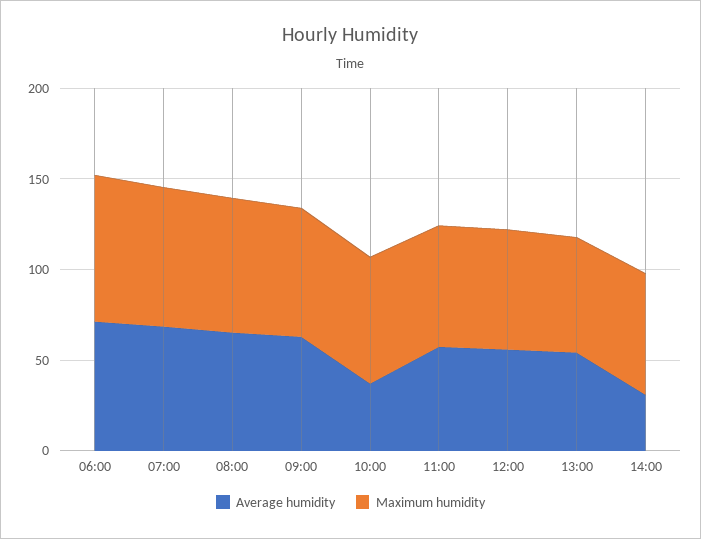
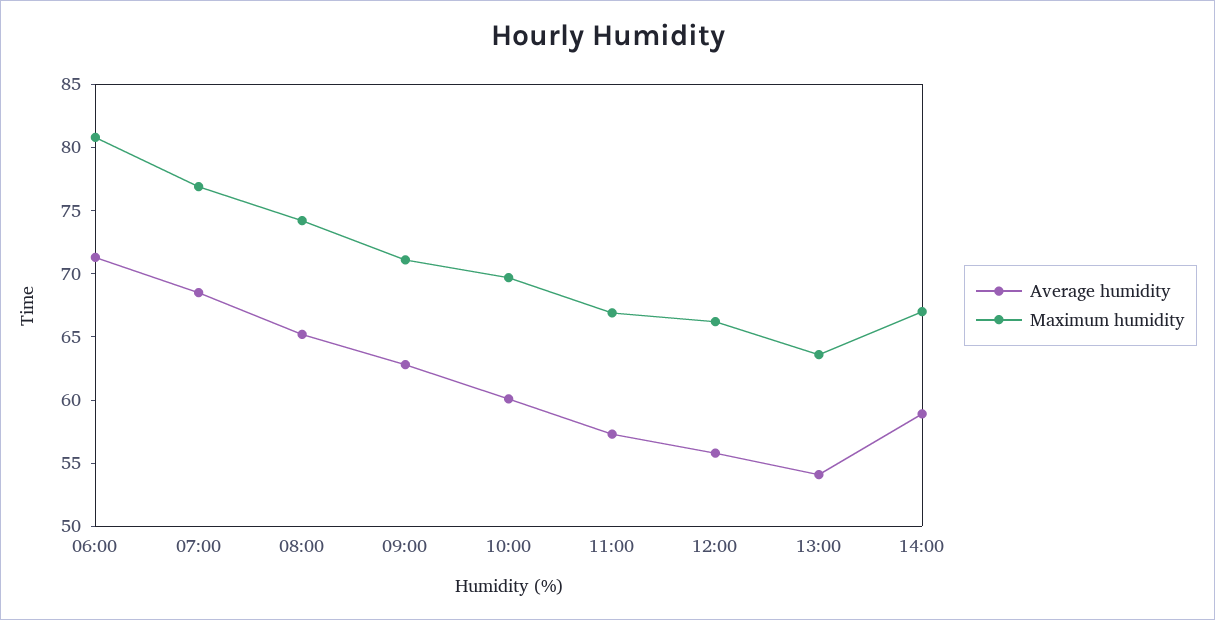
Average humidity, 10:00: 40 -> 60
Average humidity, 14:00: 30 -> 59

